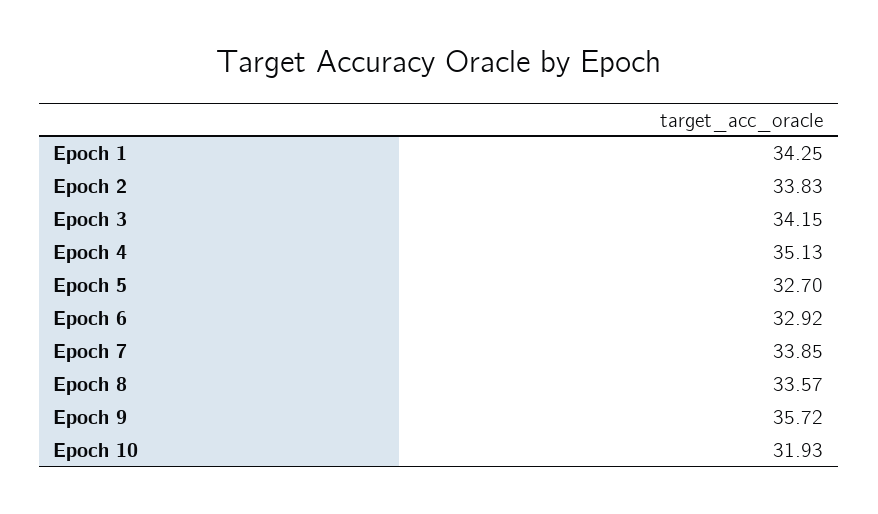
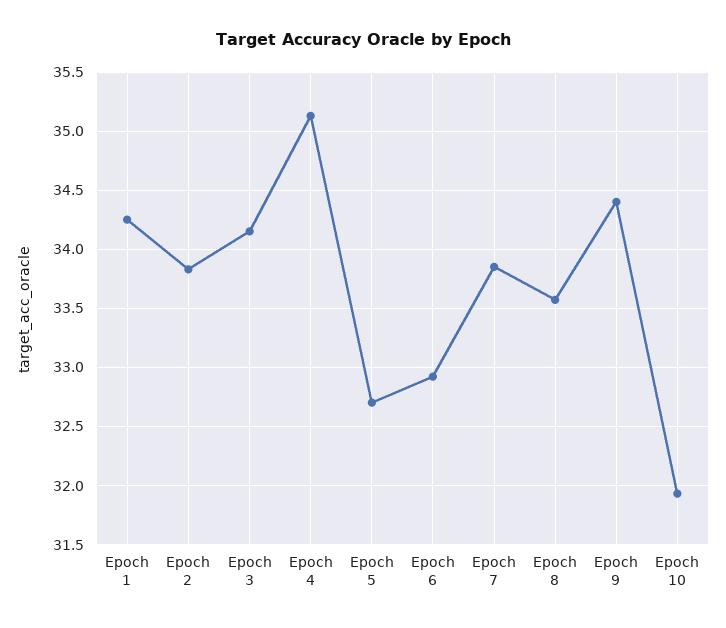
Epoch 9: 35.72 -> 34.4

